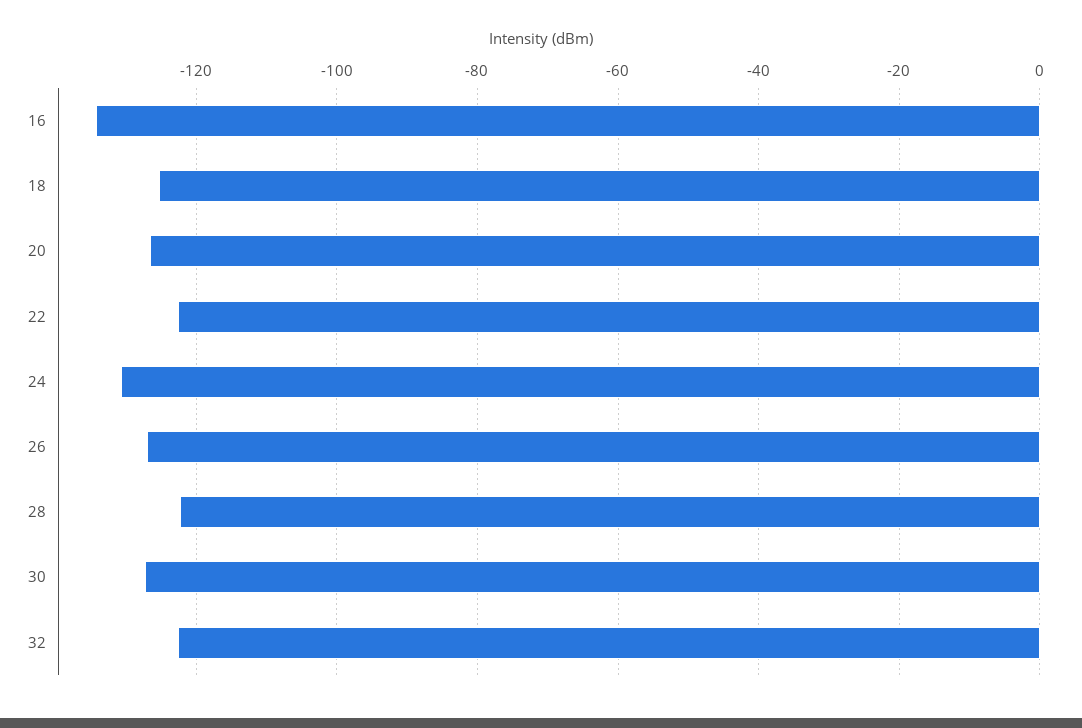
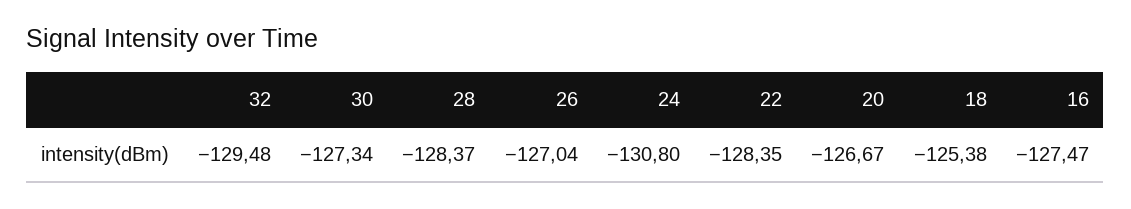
16: -134 -> -127.47
22: -122 -> -128.35
28: -122 -> -128.37
32: -122 -> -129.48

